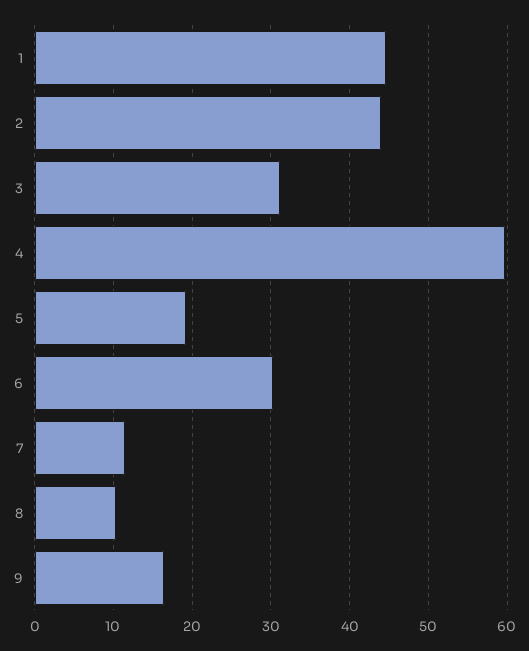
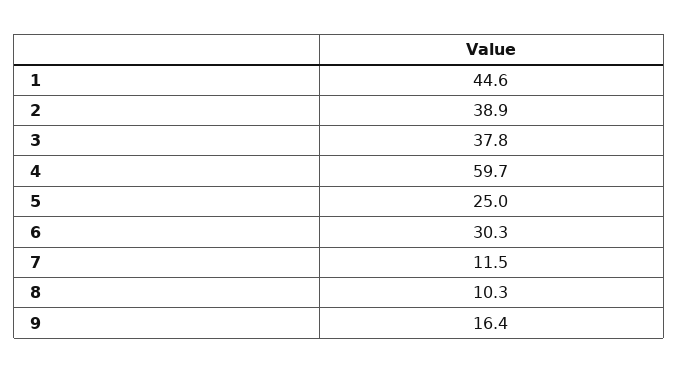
2: 44 -> 38.9
3: 31 -> 37.8
5: 19 -> 25

